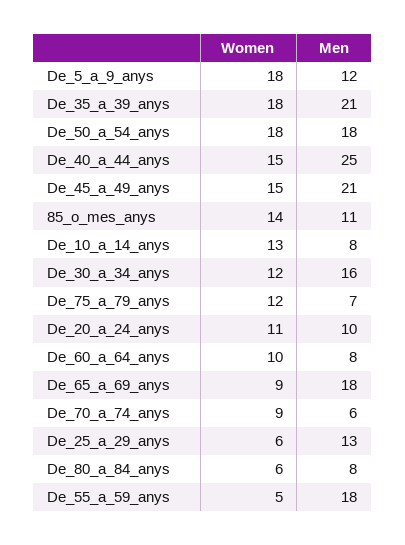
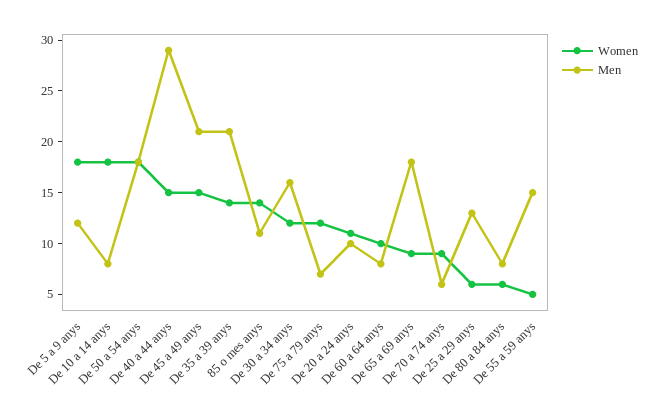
Women, De_35_a_39_anys: 18 -> 14
Men, De_40_a_44_anys: 25 -> 29
Women, De_10_a_14_anys: 13 -> 18
Men, De_55_a_59_anys: 18 -> 15

